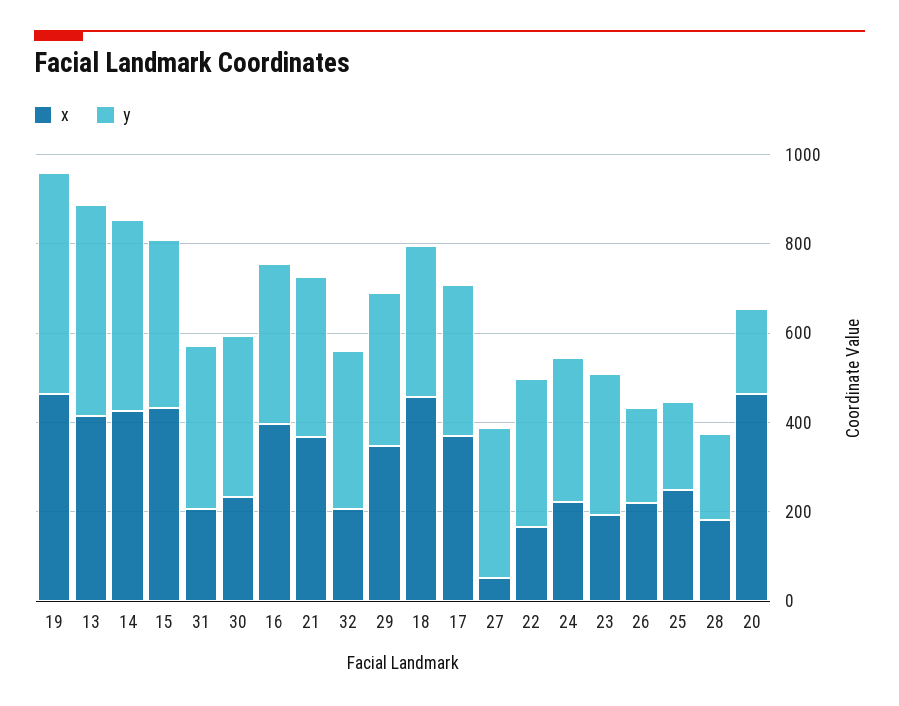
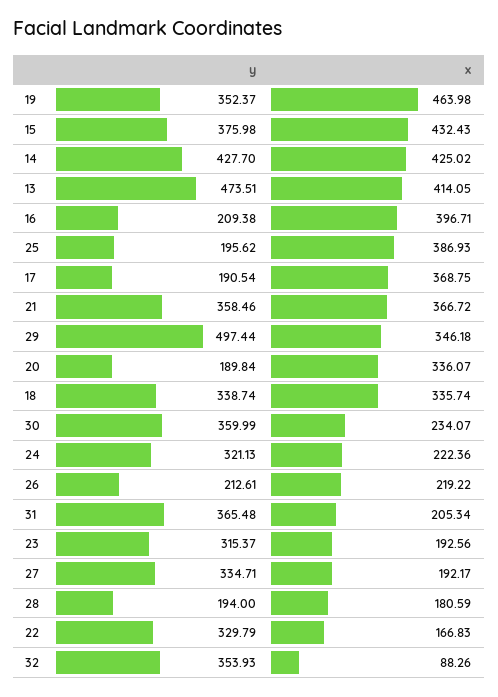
y, 19: 500 -> 352.37
y, 16: 350 -> 209.38
x, 32: 200 -> 88.26
y, 29: 350 -> 497.44
x, 18: 450 -> 335.74
y, 17: 350 -> 190.54
x, 27: 50 -> 192.17
x, 25: 250 -> 386.93
x, 20: 450 -> 336.07

